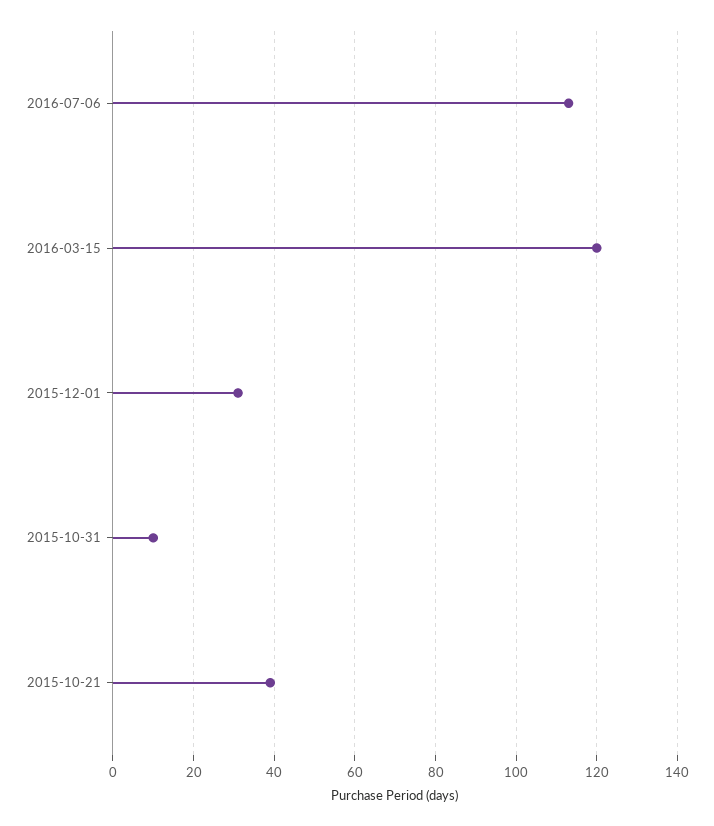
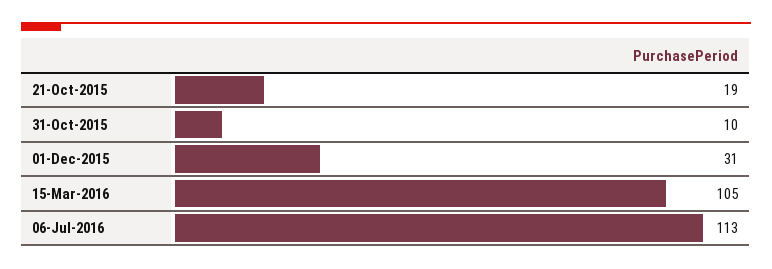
2016-03-15: 120 -> 105
2015-10-21: 40 -> 19

